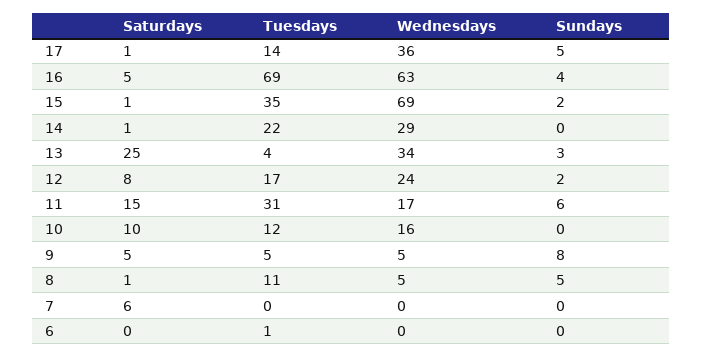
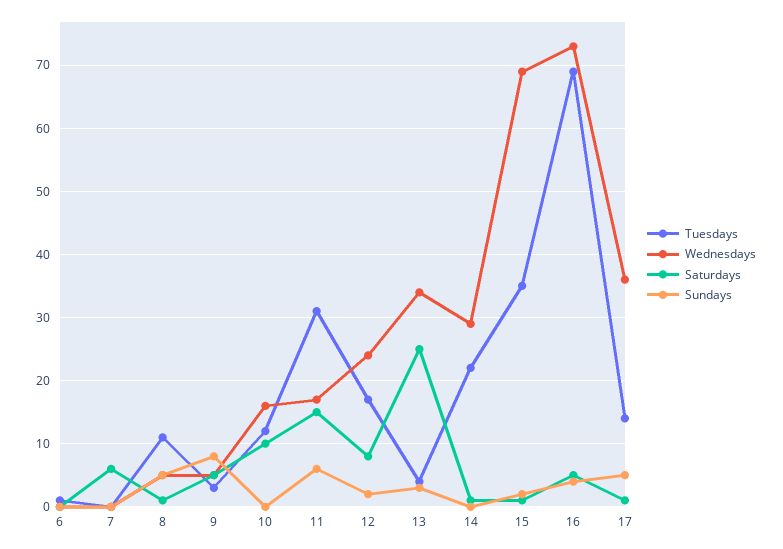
Wednesdays, 16: 63 -> 73
Tuesdays, 9: 5 -> 3

